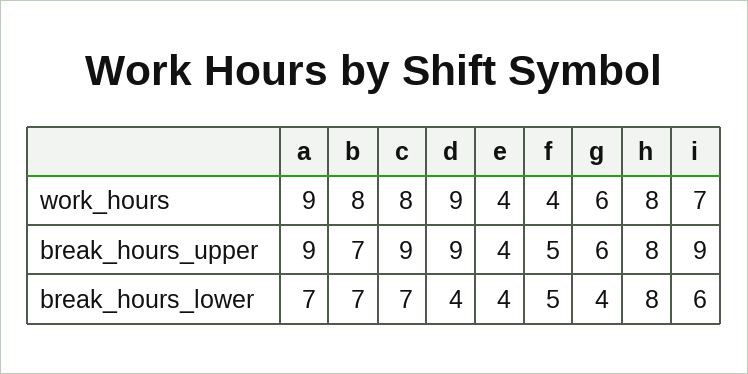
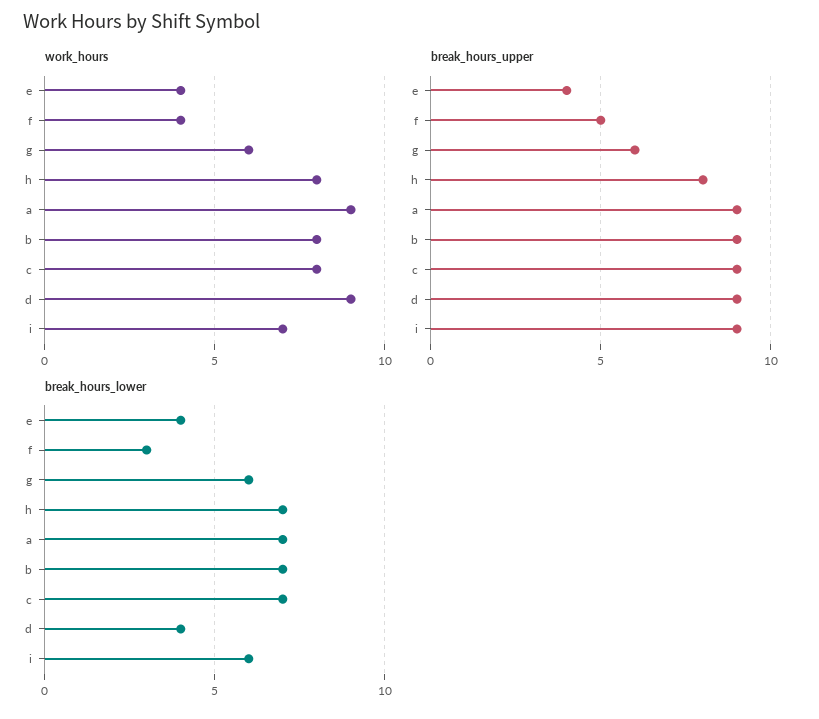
break_hours_upper, b: 7 -> 9
break_hours_lower, f: 5 -> 3
break_hours_lower, g: 4 -> 6
break_hours_lower, h: 8 -> 7

